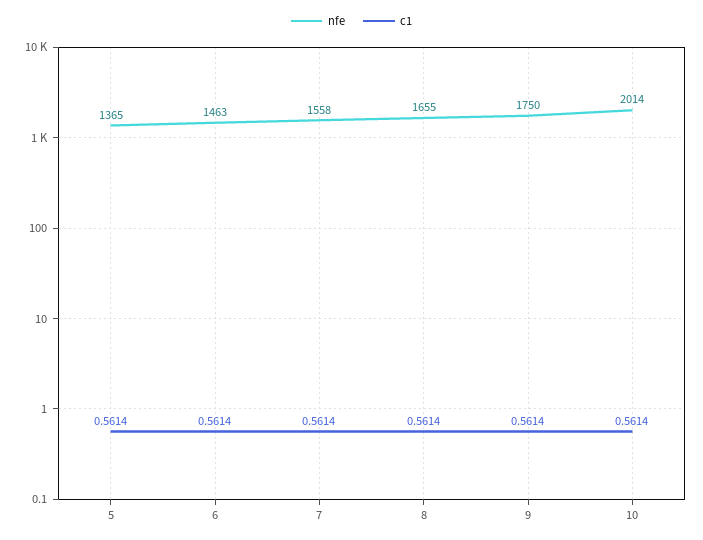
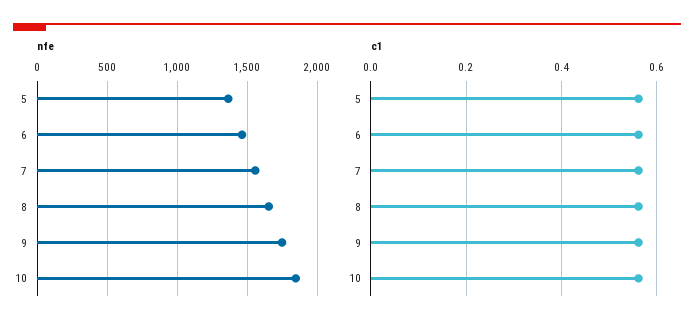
nfe, 10: 2014 -> 1850

